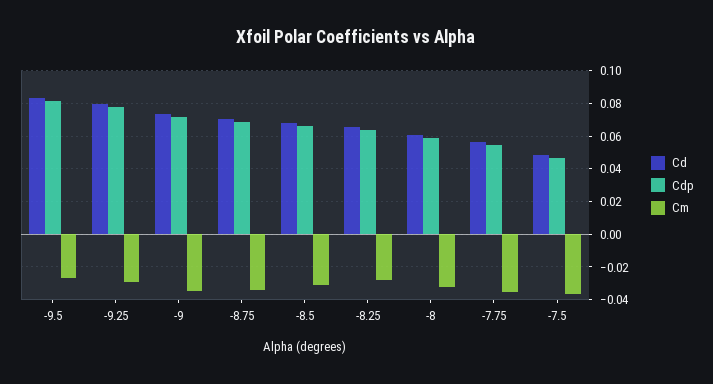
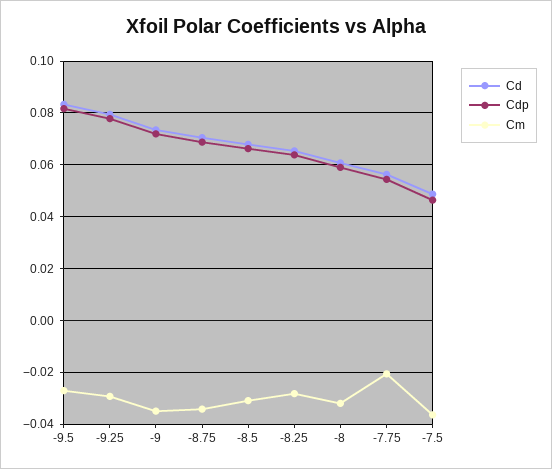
Cm, -7.75: -0.035 -> -0.02

